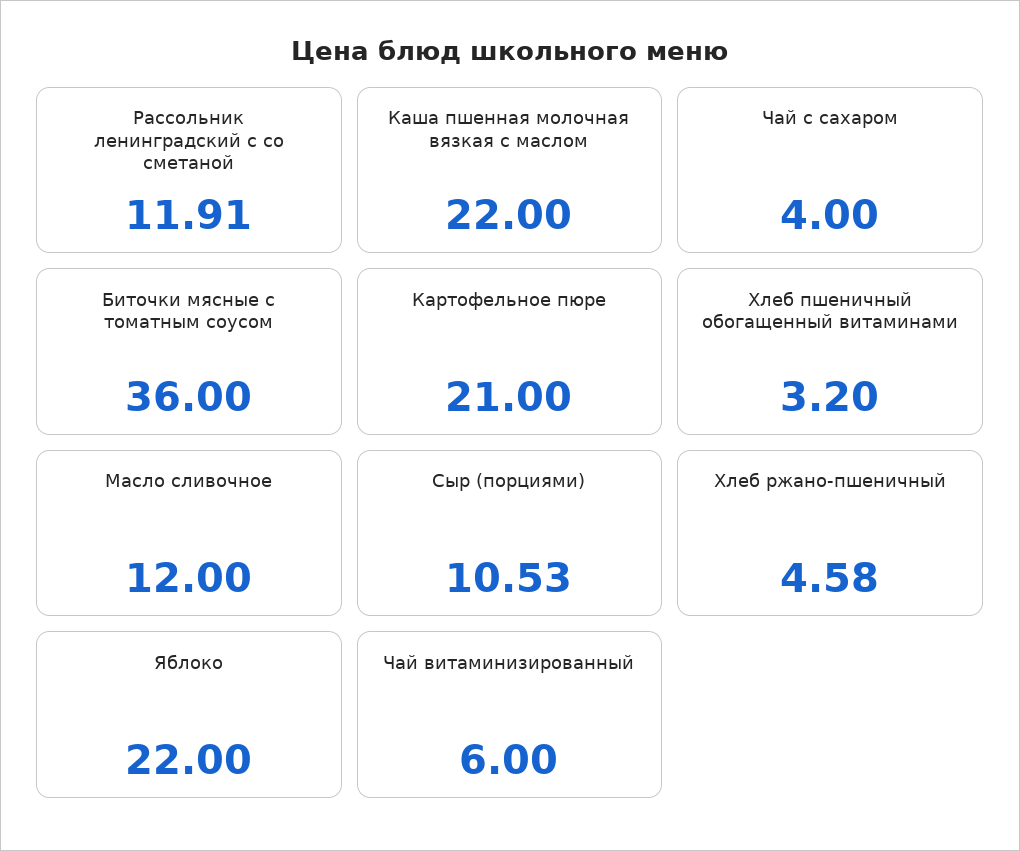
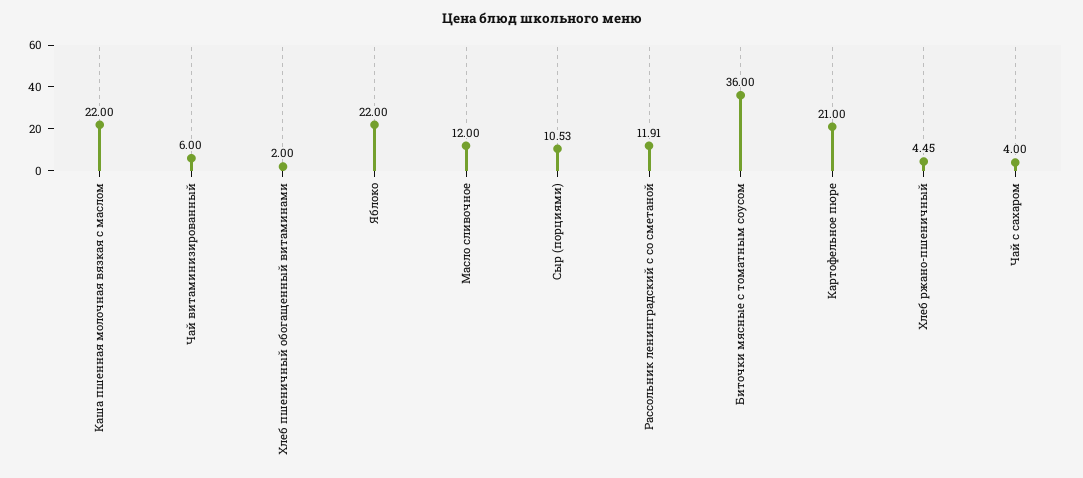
Хлеб пшеничный обогащенный витаминами: 3.2 -> 2
Хлеб ржано-пшеничный: 4.58 -> 4.45

